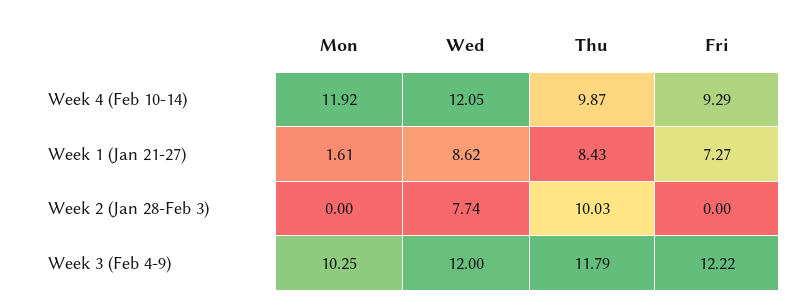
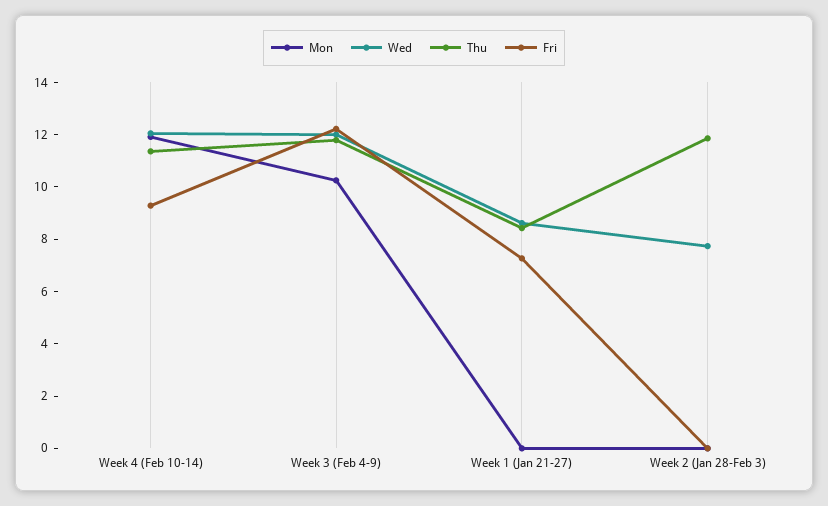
Thu, Week 4 (Feb 10-14): 9.87 -> 11.5
Mon, Week 1 (Jan 21-27): 1.61 -> 0
Thu, Week 2 (Jan 28-Feb 3): 10.03 -> 12

